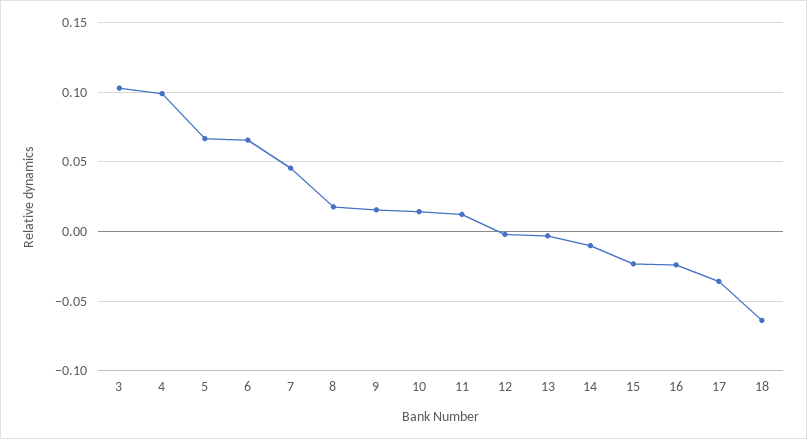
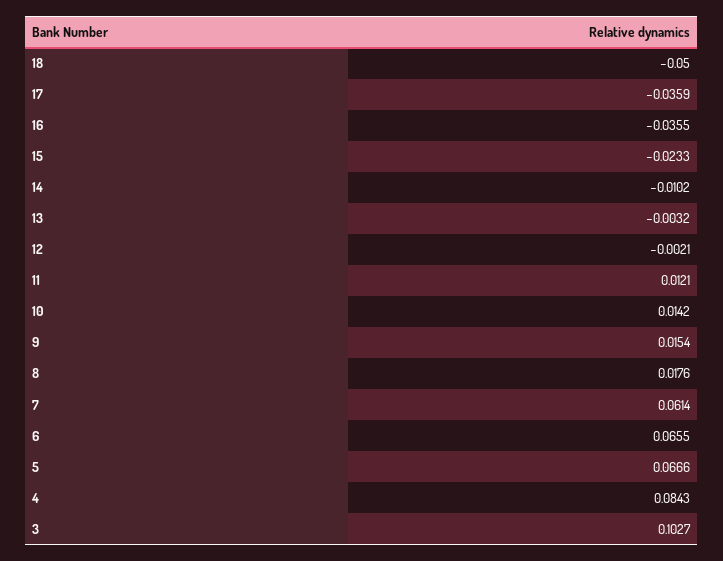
4: 0.1 -> 0.0843
7: 0.045 -> 0.0614
16: -0.025 -> -0.0355
18: -0.065 -> -0.05

